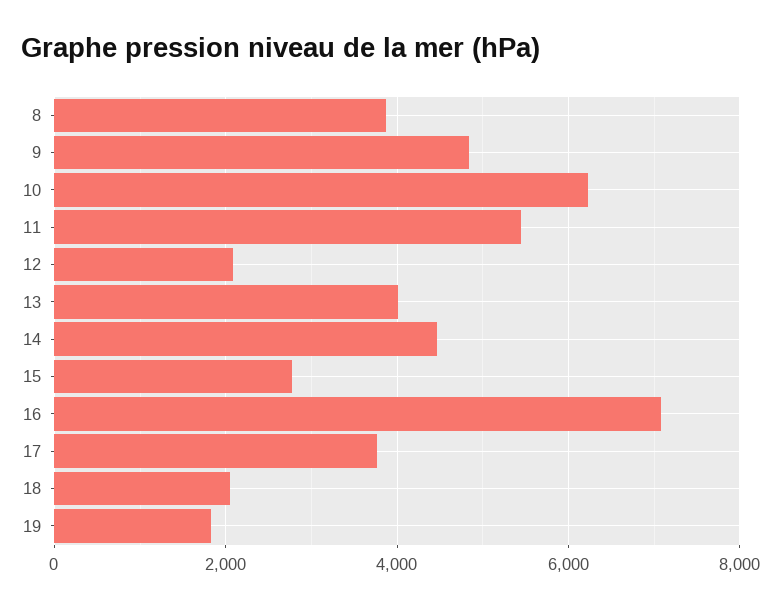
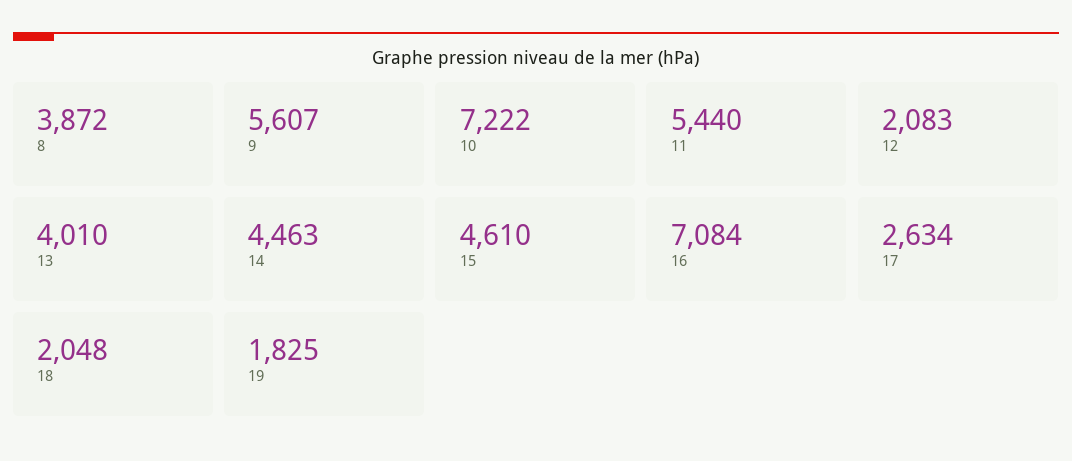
9: 4800 -> 5607
10: 6200 -> 7222
15: 2800 -> 4610
17: 3800 -> 2634

